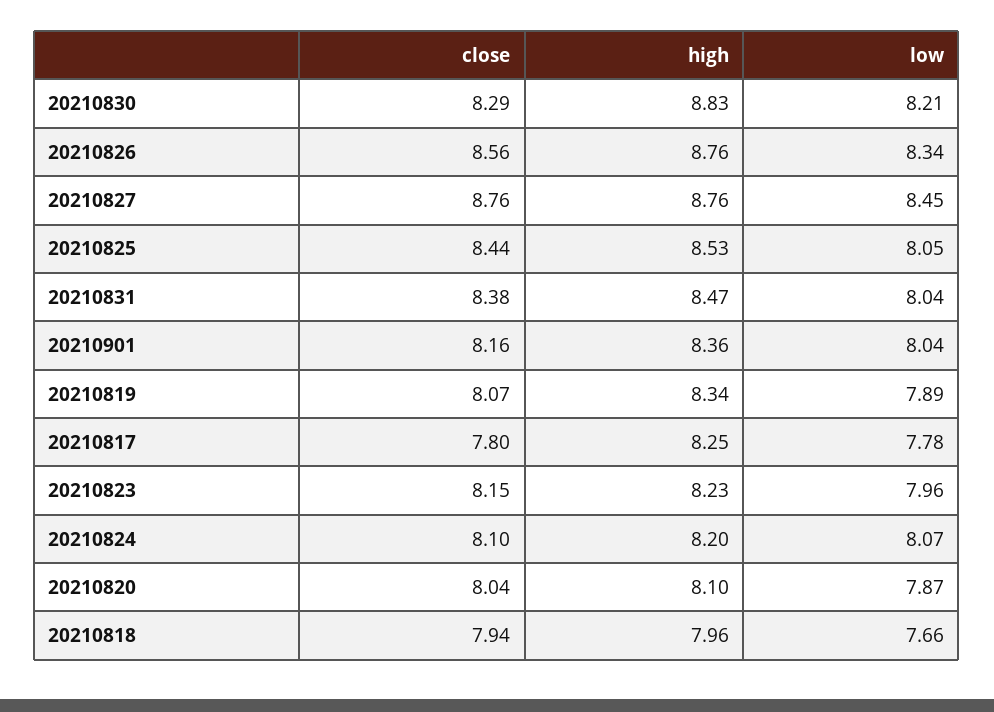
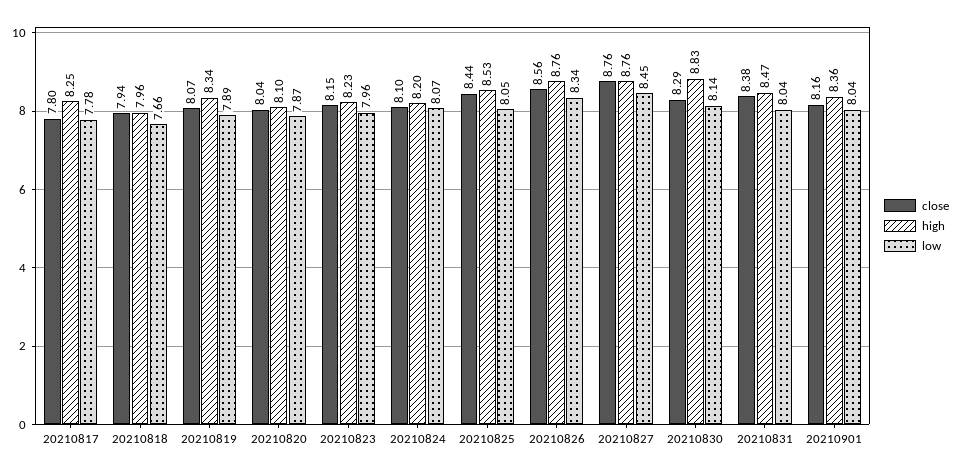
low, 20210830: 8.21 -> 8.14

